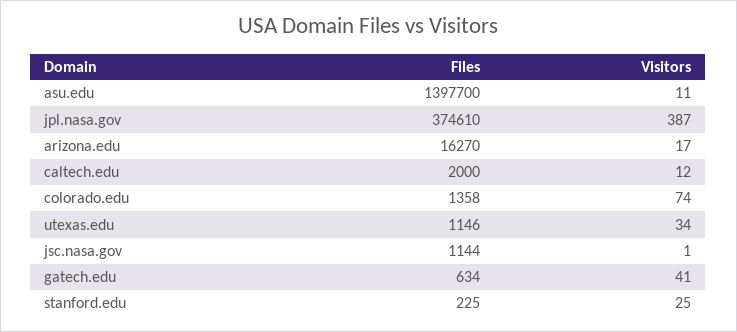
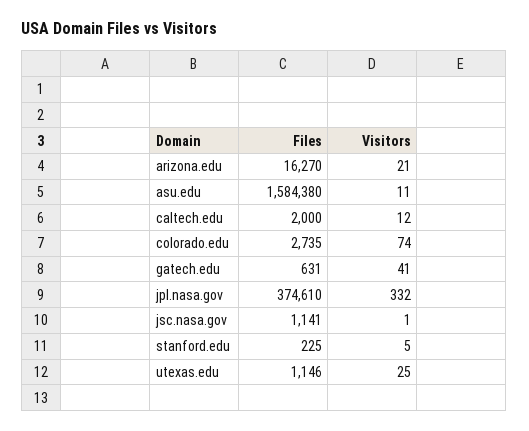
Files, asu.edu: 1397700 -> 1584380
Visitors, jpl.nasa.gov: 387 -> 332
Visitors, arizona.edu: 17 -> 21
Files, colorado.edu: 1358 -> 2735
Visitors, utexas.edu: 34 -> 25
Files, jsc.nasa.gov: 1144 -> 1141
Files, gatech.edu: 634 -> 631
Visitors, stanford.edu: 25 -> 5

